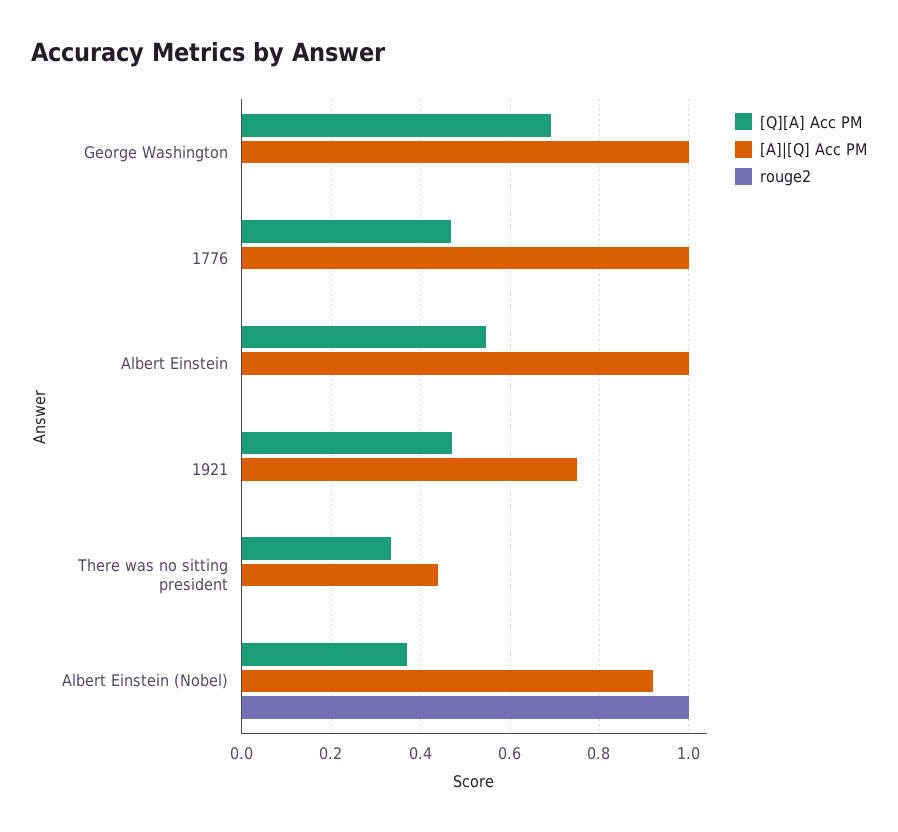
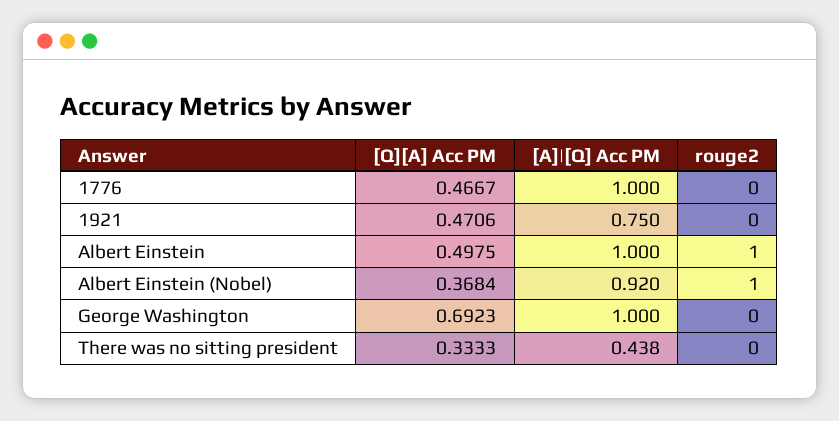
[Q][A] Acc PM, Albert Einstein: 0.54 -> 0.4975
rouge2, Albert Einstein: 0 -> 1

